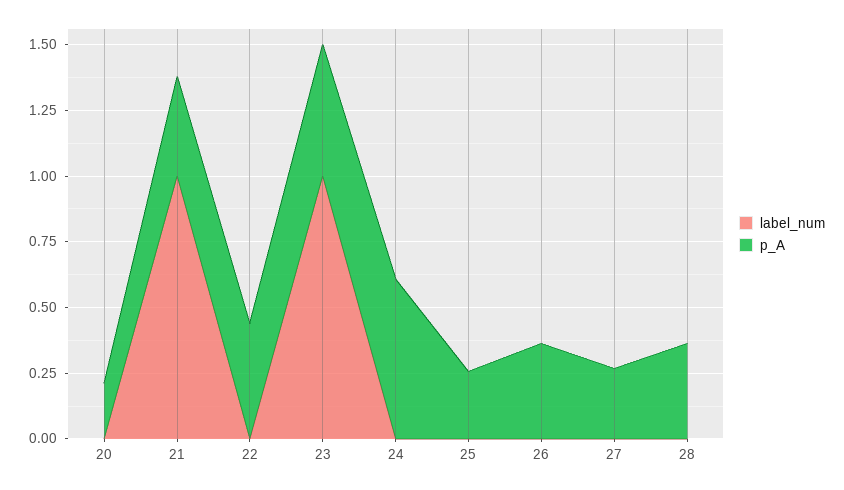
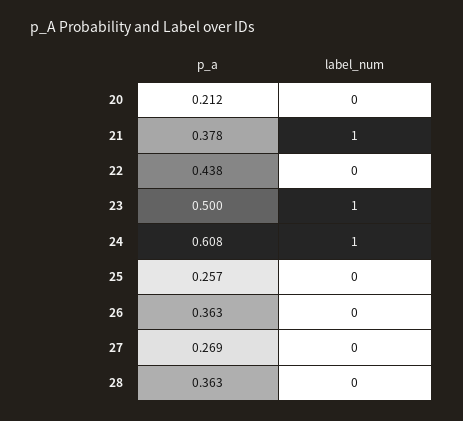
label_num, 24: 0 -> 1

